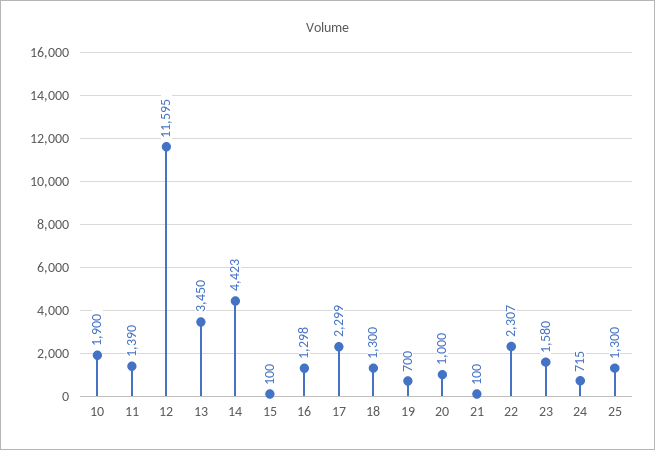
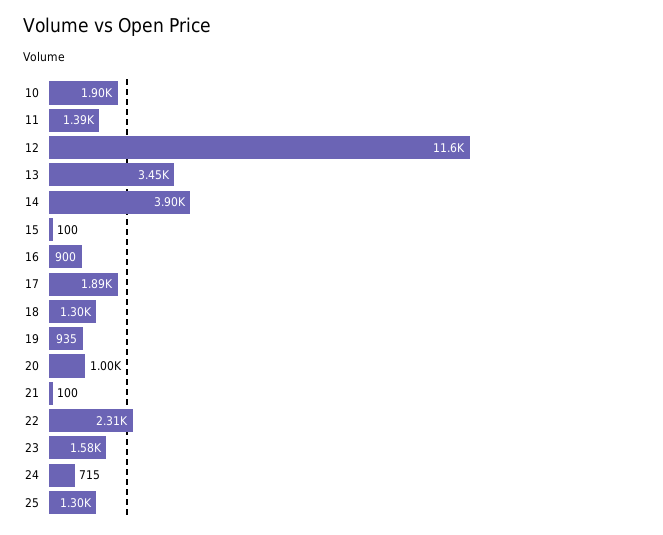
14: 4423 -> 3900
16: 1298 -> 900
17: 2299 -> 1890
19: 700 -> 935

